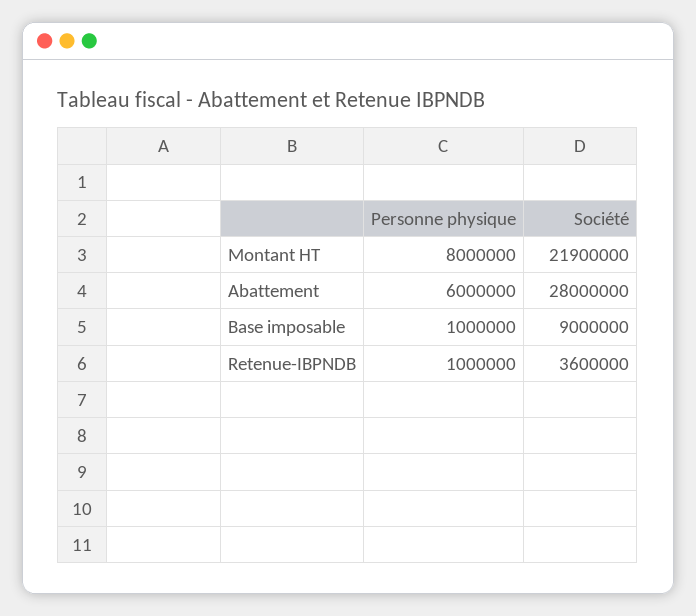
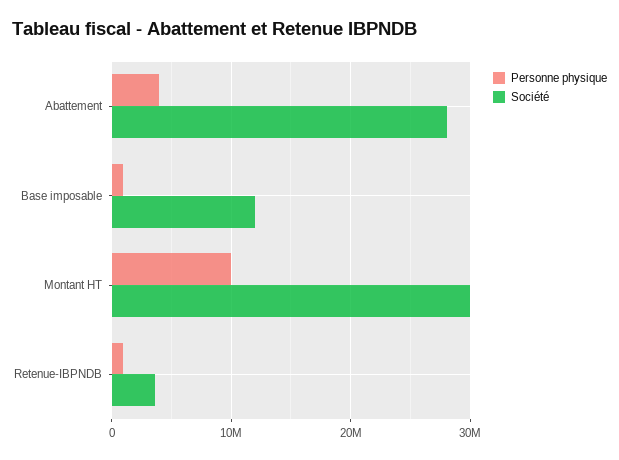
Personne physique, Montant HT: 8000000 -> 10000000
Société, Montant HT: 21900000 -> 30000000
Personne physique, Abattement: 6000000 -> 4000000
Société, Base imposable: 9000000 -> 12000000

